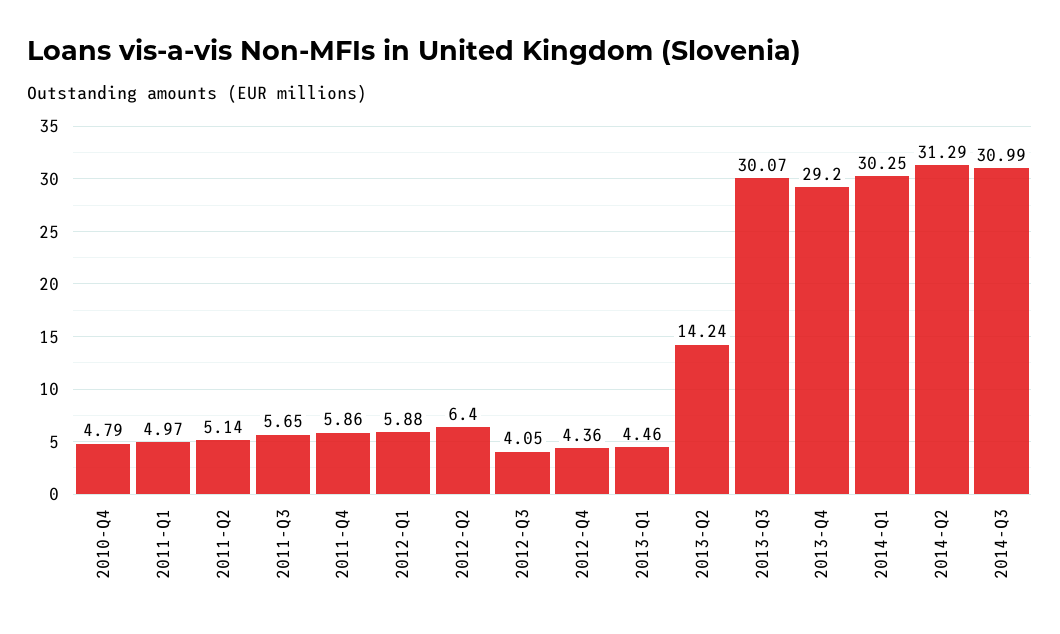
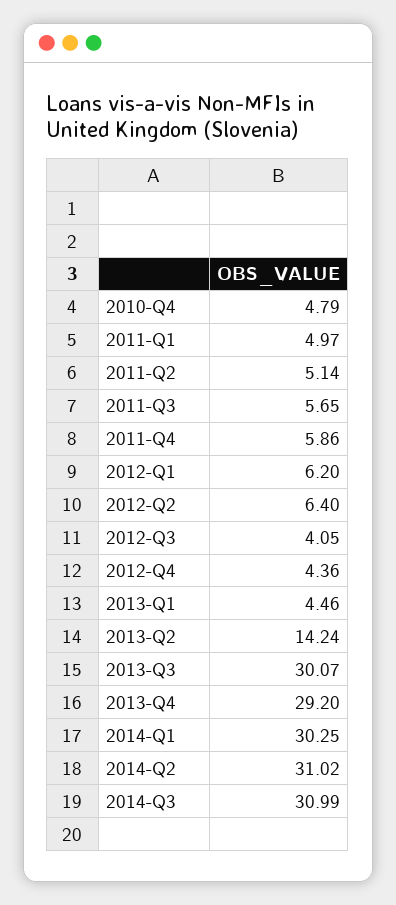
2012-Q1: 5.88 -> 6.2
2014-Q2: 31.29 -> 31.02

